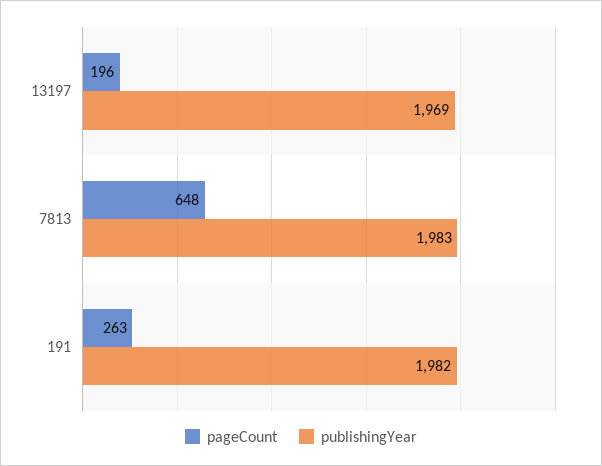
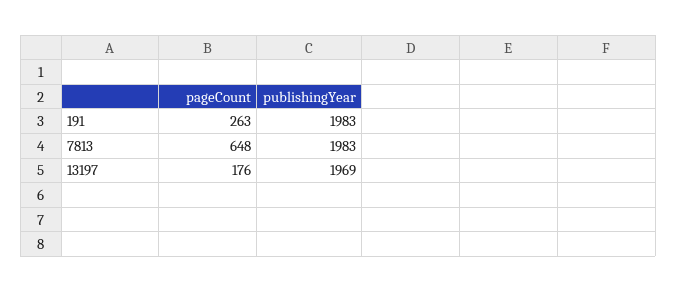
pageCount, 13197: 196 -> 176
publishingYear, 191: 1982 -> 1983

